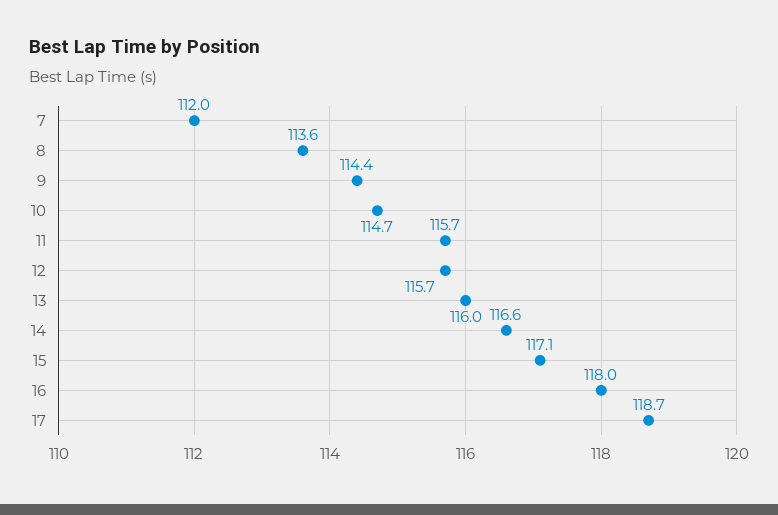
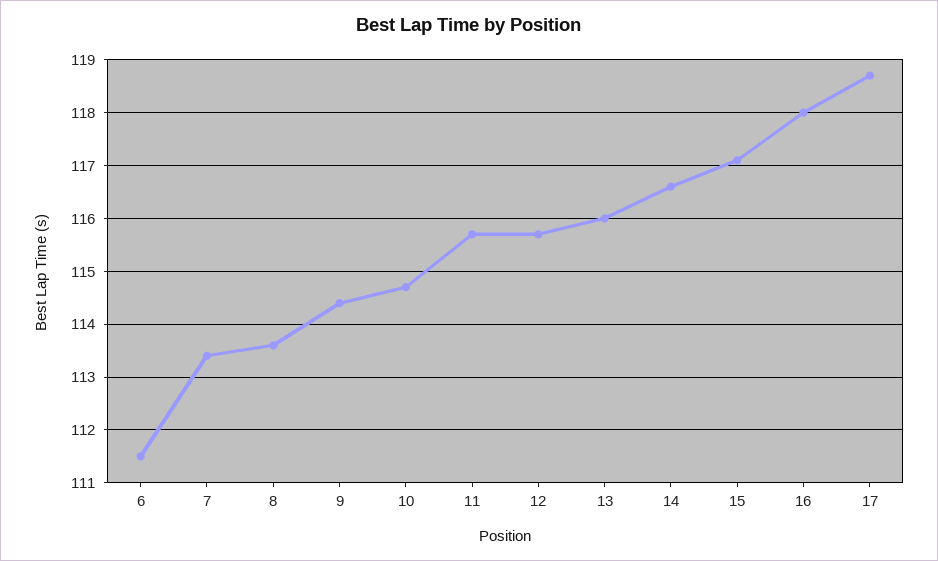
7: 112 -> 113.5
6: none -> 111.5

